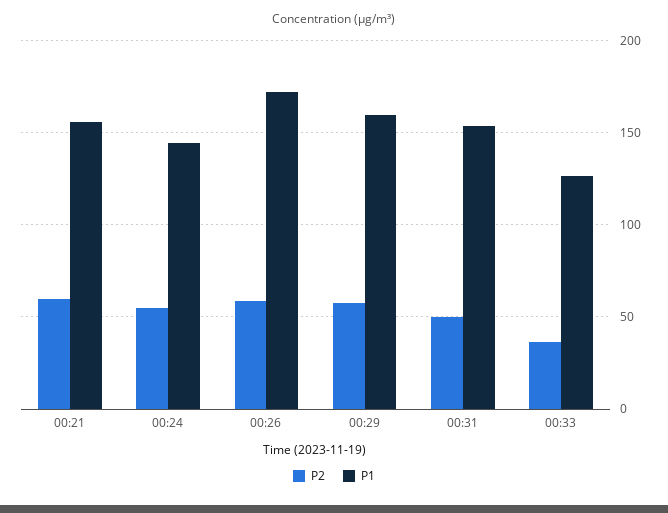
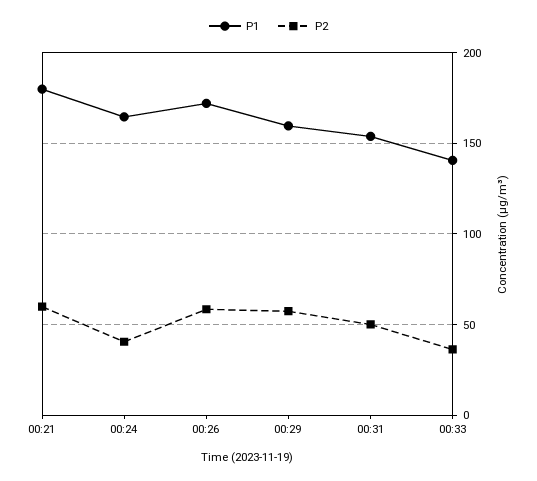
P1, 00:21: 155 -> 180
P2, 00:24: 55 -> 40
P1, 00:24: 145 -> 165
P1, 00:33: 125 -> 140

